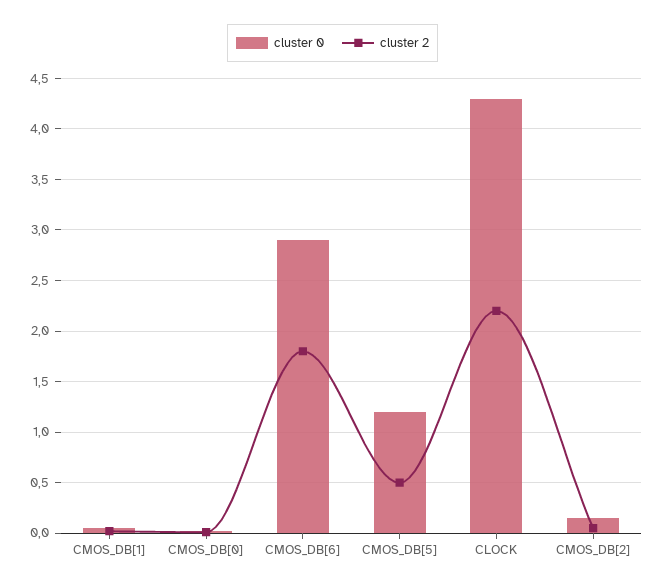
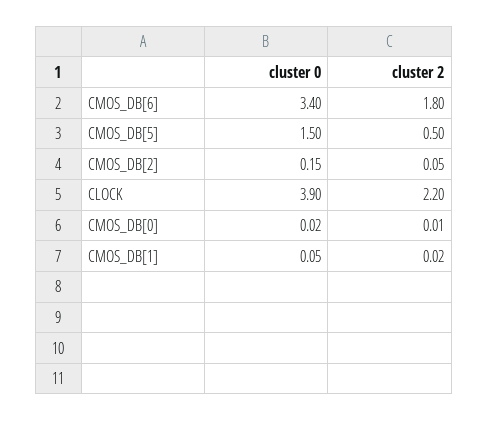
cluster 0, CMOS_DB[6]: 2.9 -> 3.4
cluster 0, CMOS_DB[5]: 1.2 -> 1.5
cluster 0, CLOCK: 4.3 -> 3.9

